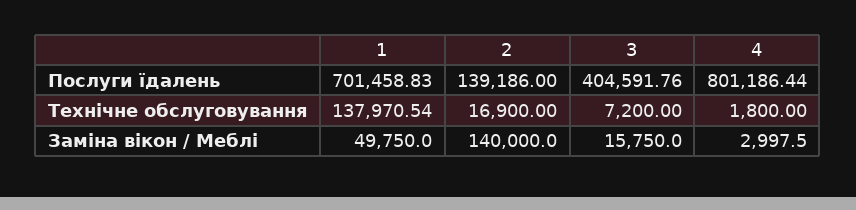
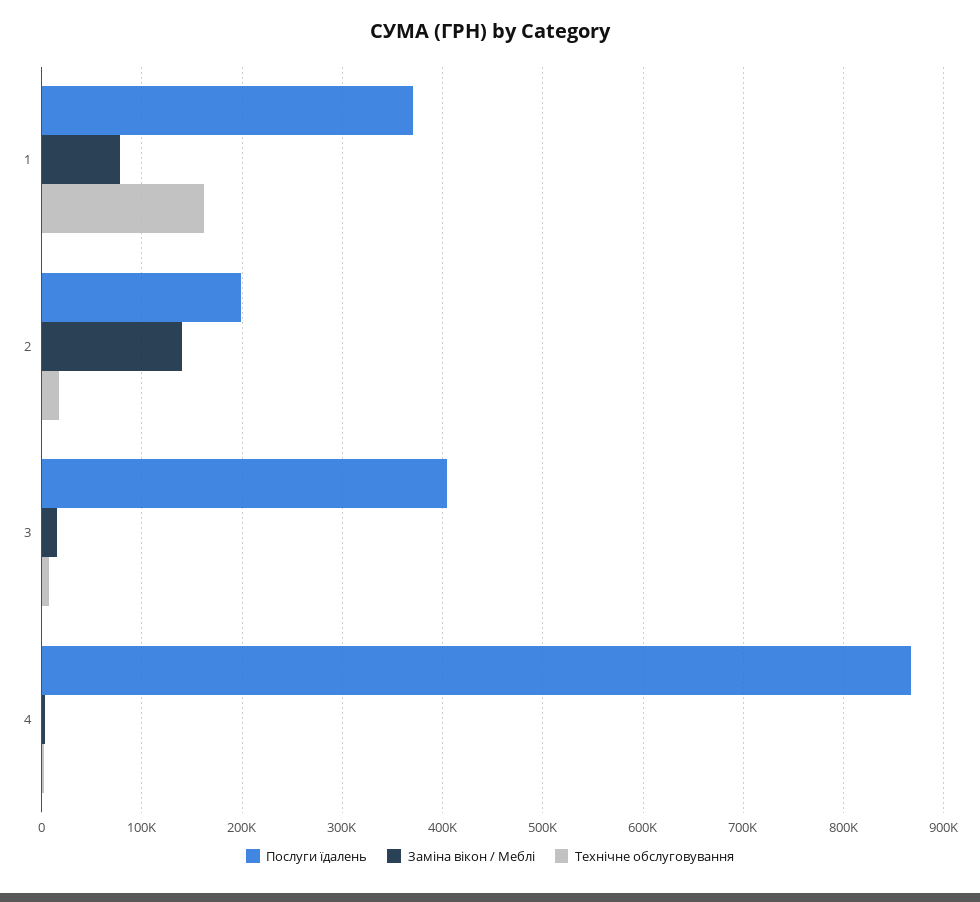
Послуги їдалень, 1: 701458.83 -> 370000
Послуги їдалень, 2: 139186 -> 200000
Послуги їдалень, 4: 801186.44 -> 870000
Технічне обслуговування, 1: 137970.54 -> 160000
Заміна вікон / Меблі, 1: 49750 -> 80000

